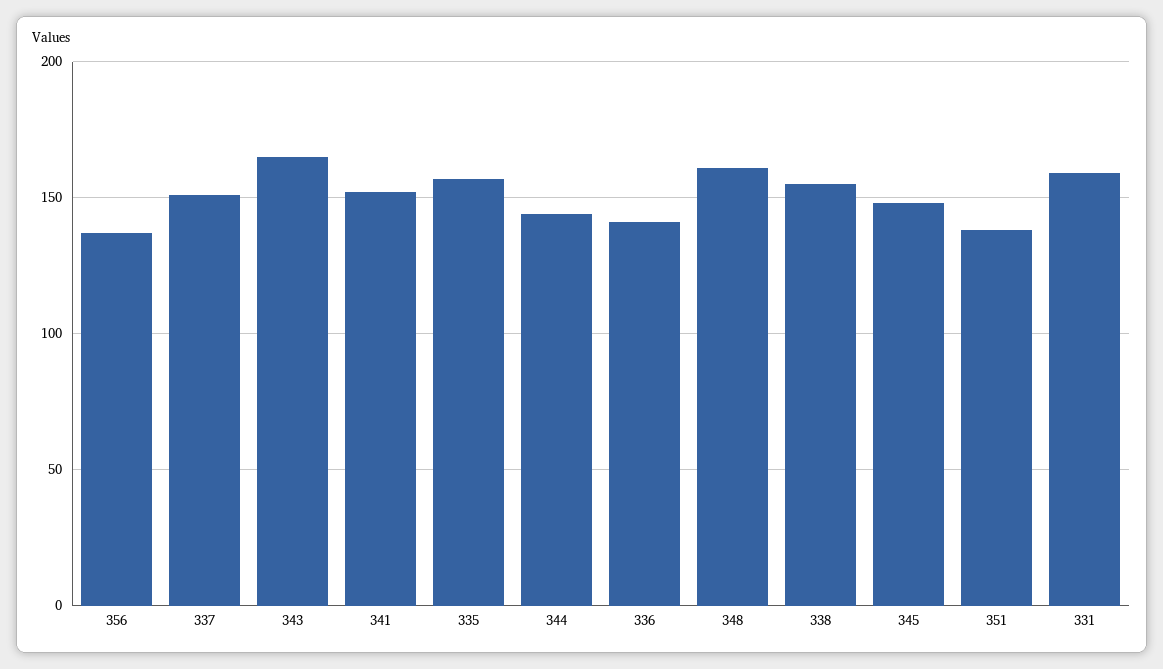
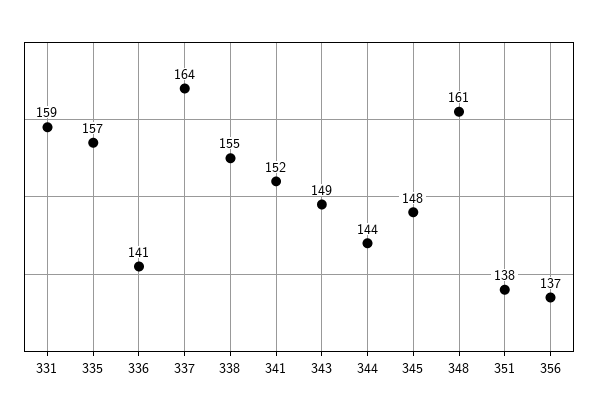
337: 150 -> 164
343: 165 -> 149

